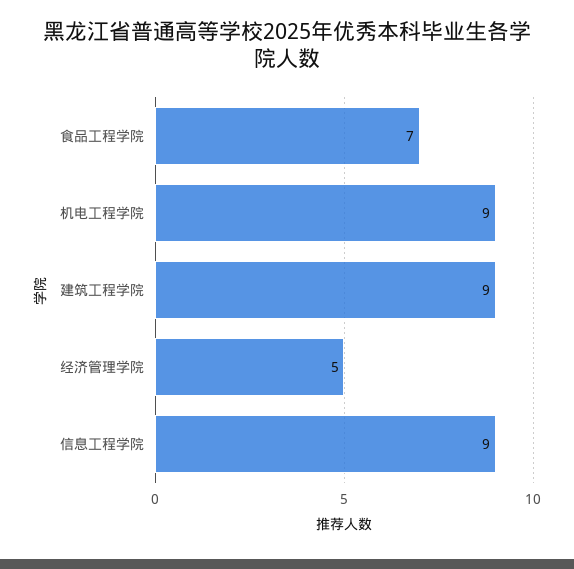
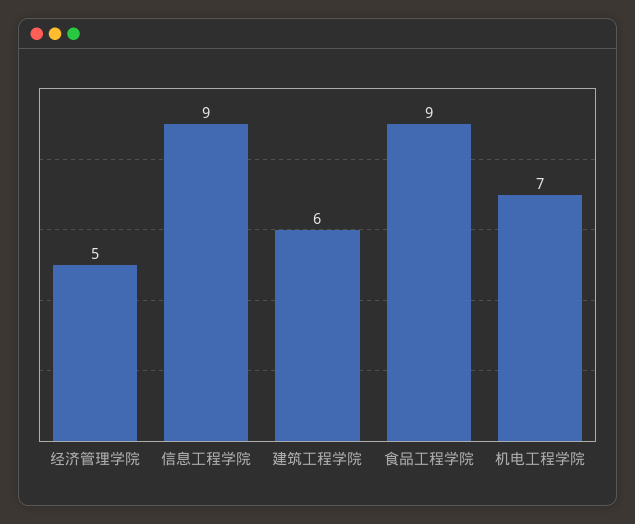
食品工程学院: 7 -> 9
机电工程学院: 9 -> 7
建筑工程学院: 9 -> 6

